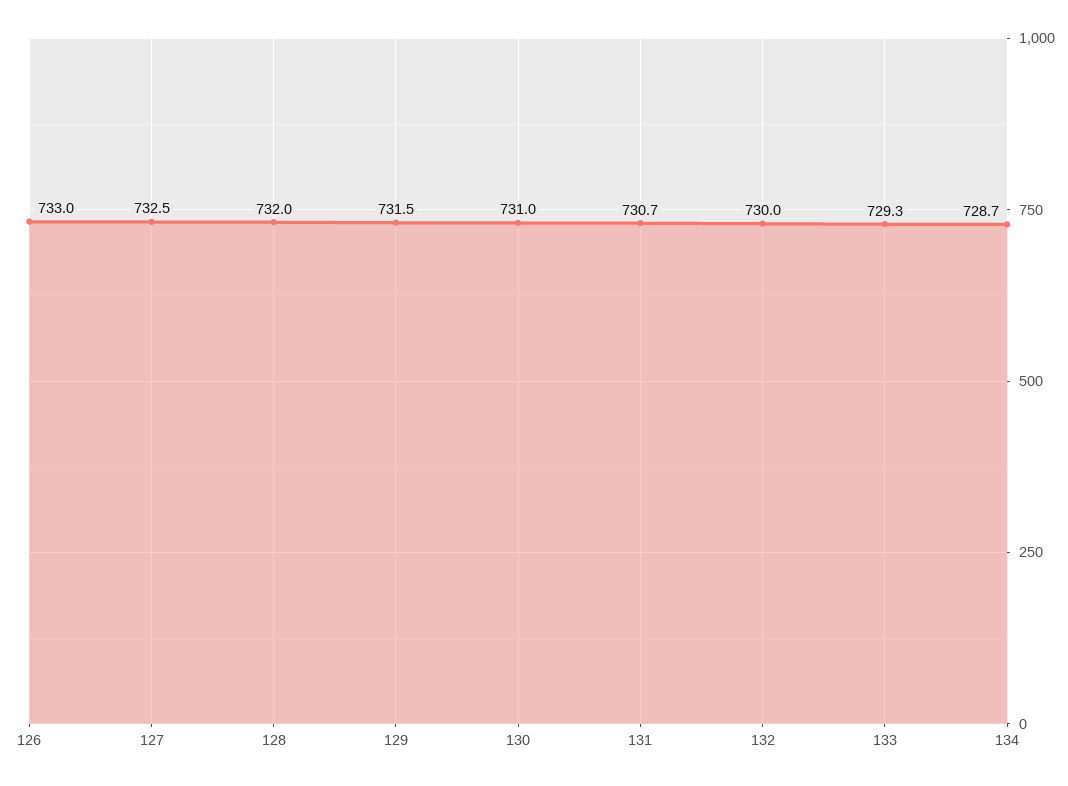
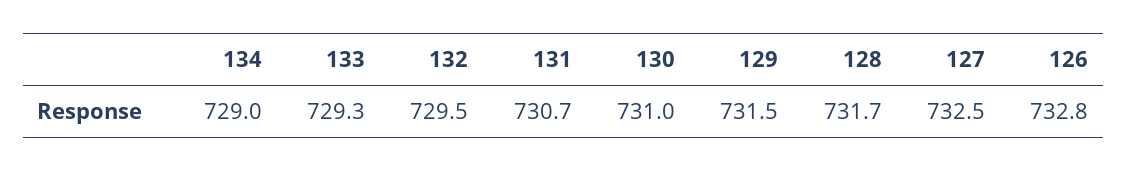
126: 733 -> 732.8
128: 732 -> 731.7
132: 730 -> 729.5
134: 728.7 -> 729

